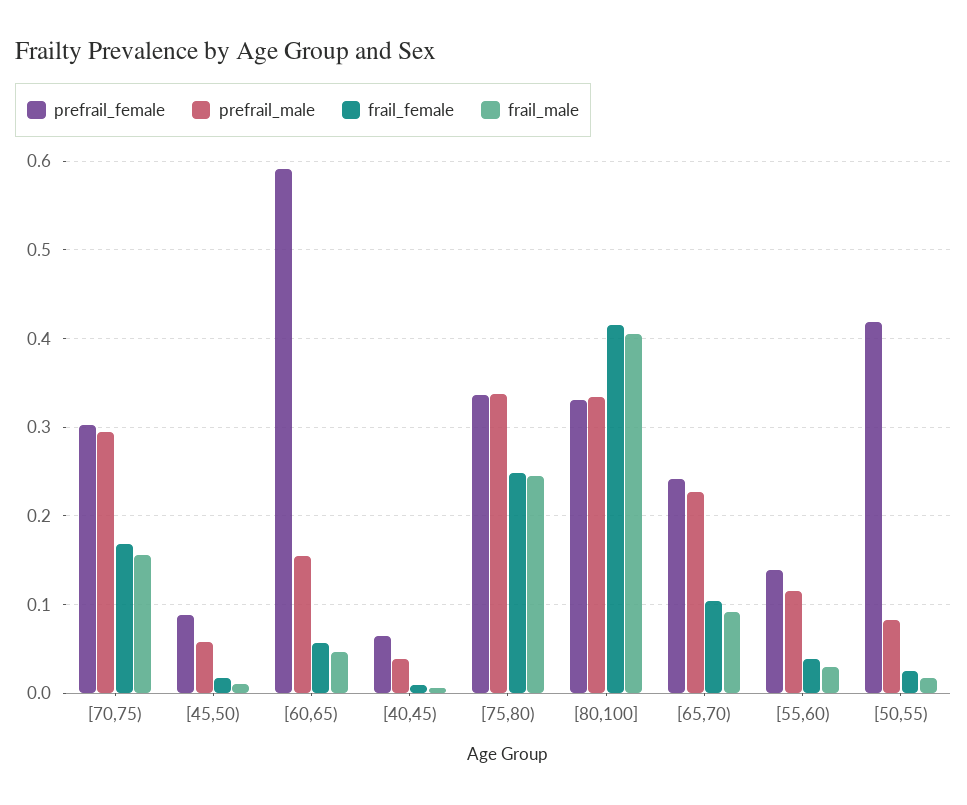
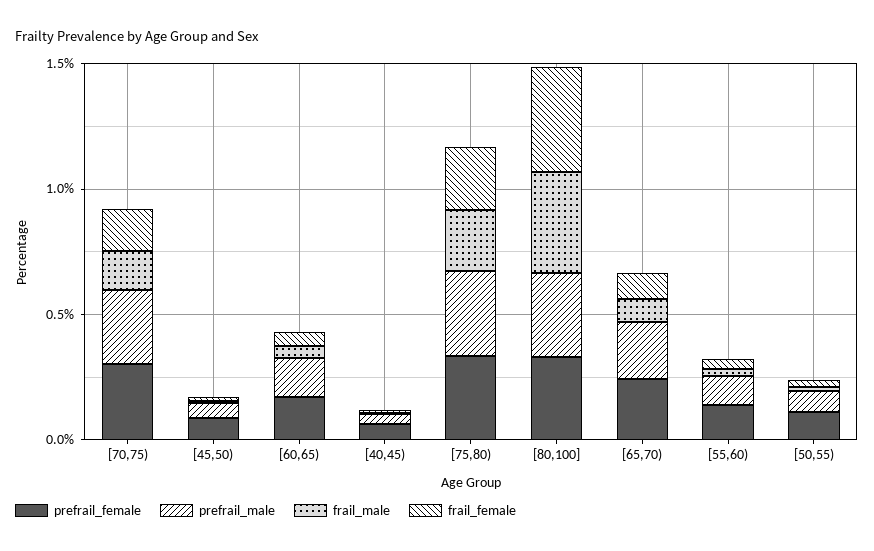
prefrail_female, [60,65): 0.59 -> 0.2
prefrail_female, [50,55): 0.42 -> 0.1

